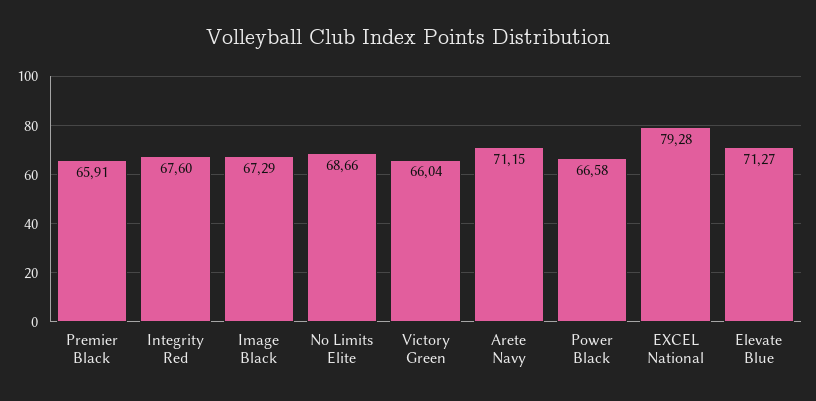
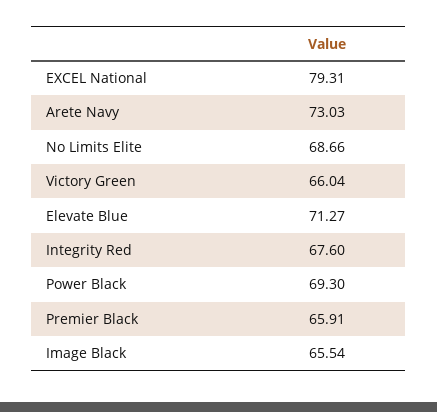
Image Black: 67.29 -> 65.54
Arete Navy: 71.15 -> 73.03
Power Black: 66.58 -> 69.3
EXCEL National: 79.28 -> 79.31

